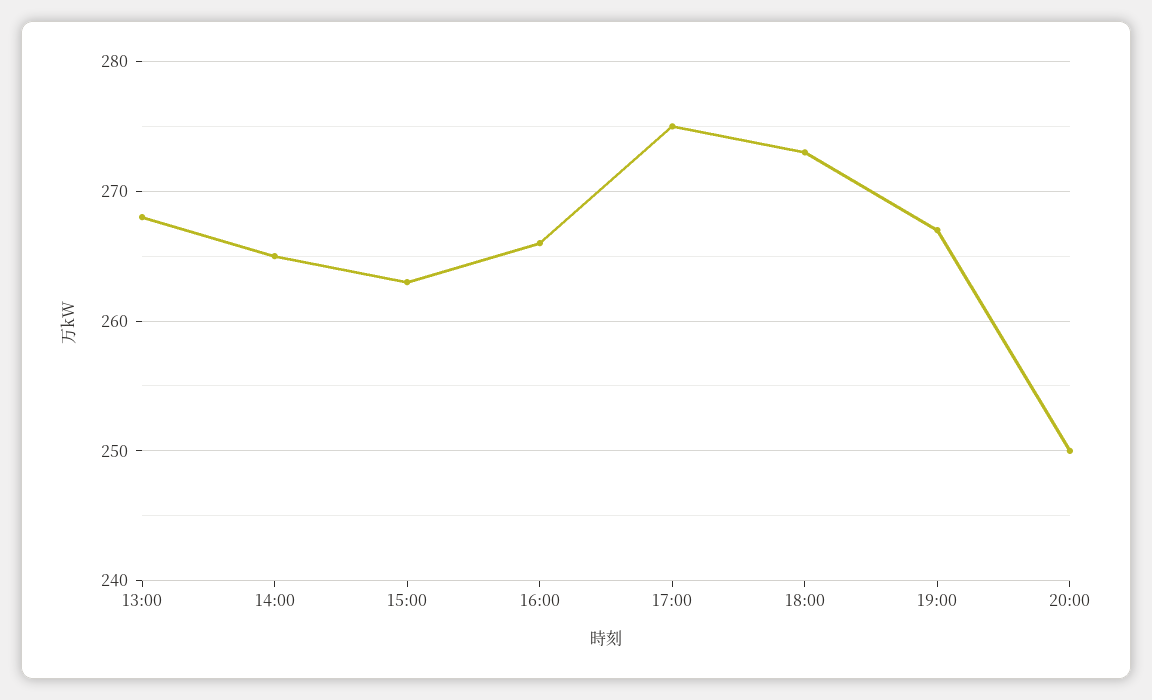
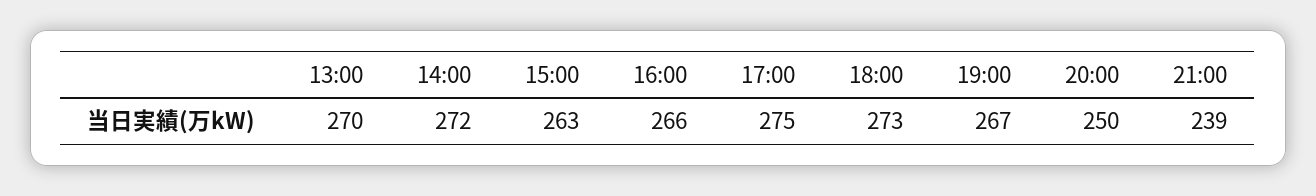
13:00: 268 -> 270
14:00: 265 -> 272
21:00: none -> 239

